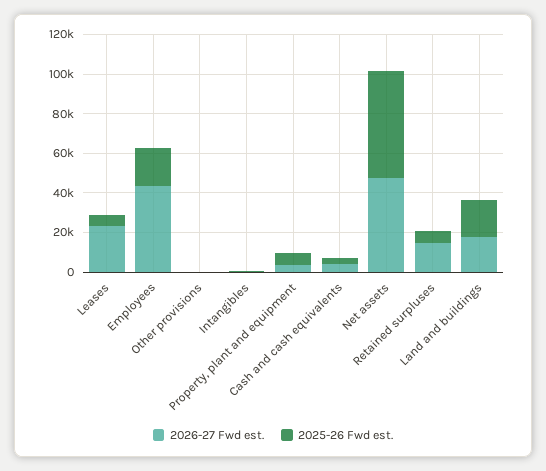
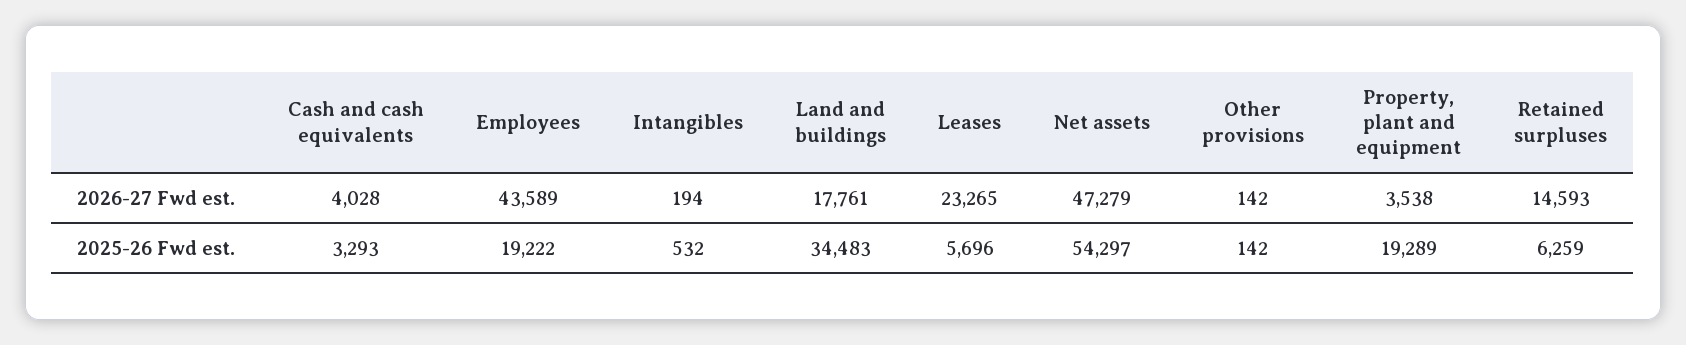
2025-26 Fwd est., Property, plant and equipment: 5000 -> 19289
2025-26 Fwd est., Land and buildings: 20000 -> 34483

